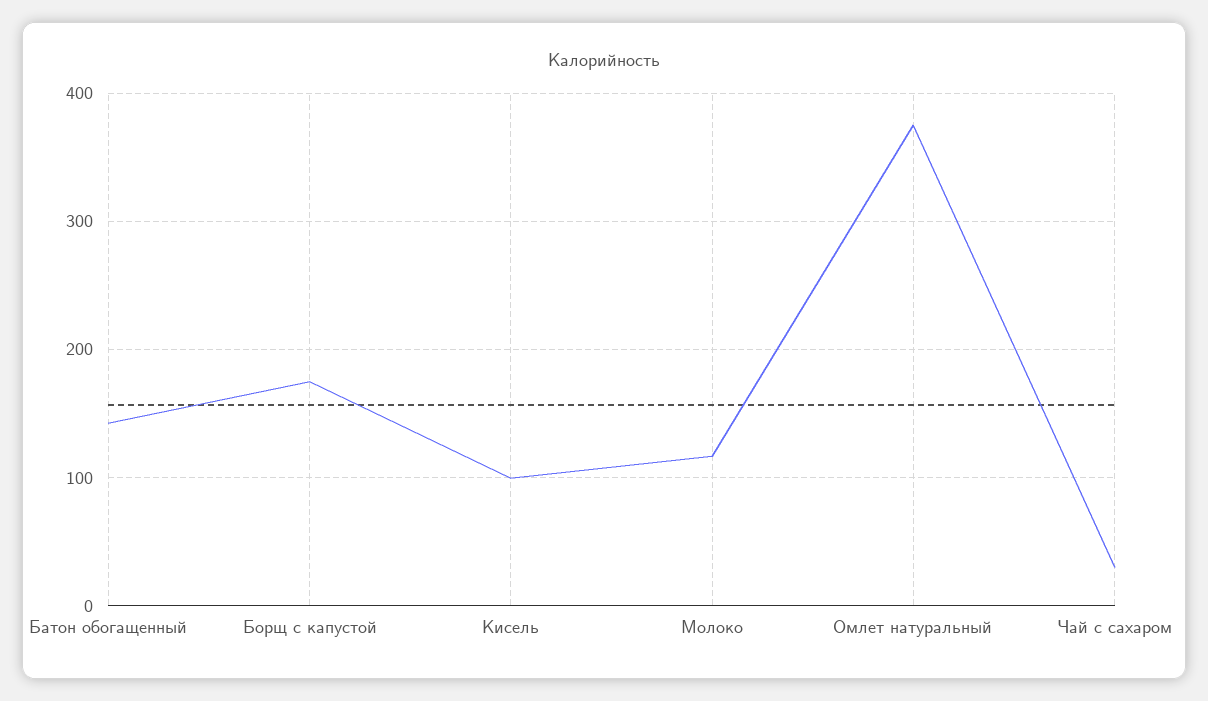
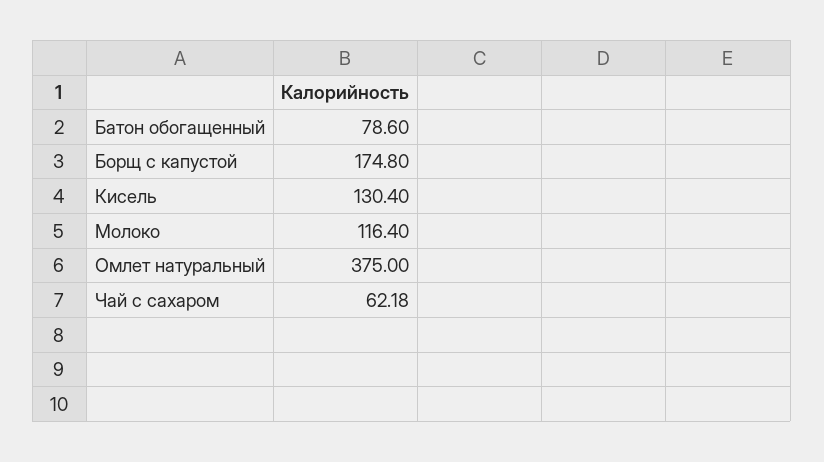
Батон обогащенный: 140 -> 78.6
Кисель: 100 -> 130.4
Чай с сахаром: 30 -> 62.18

